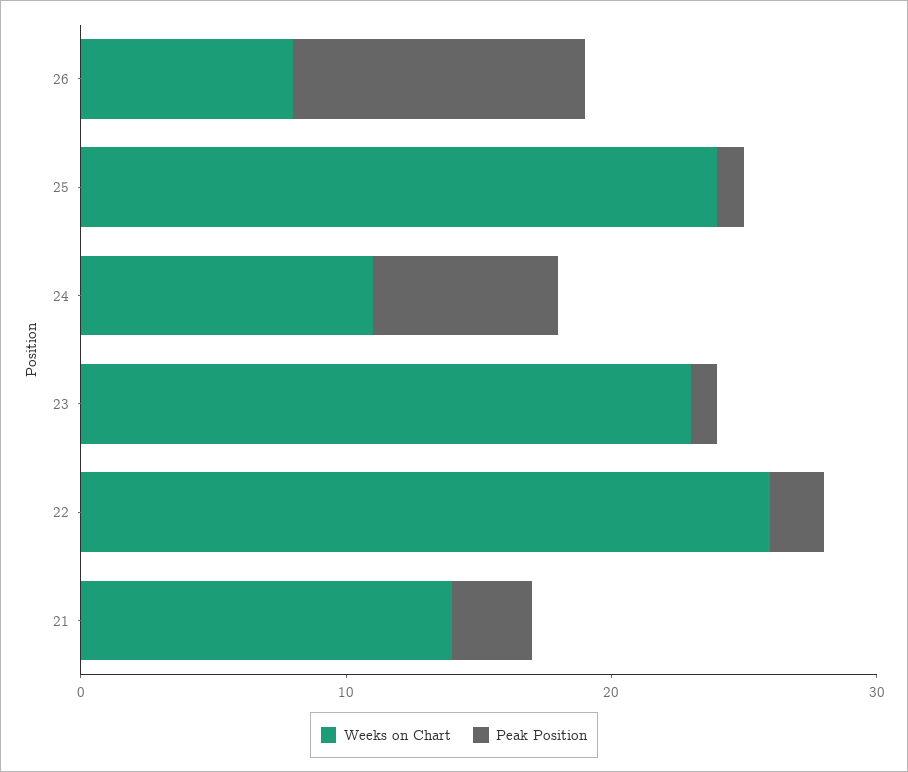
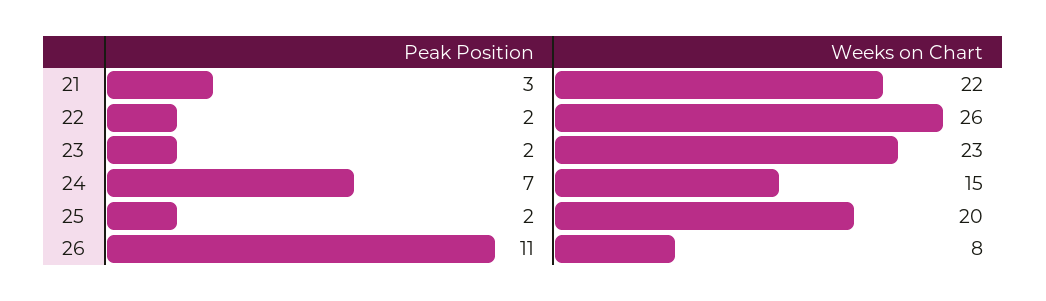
Weeks on Chart, 25: 24 -> 20
Peak Position, 25: 1 -> 2
Weeks on Chart, 24: 11 -> 15
Peak Position, 23: 1 -> 2
Weeks on Chart, 21: 14 -> 22

